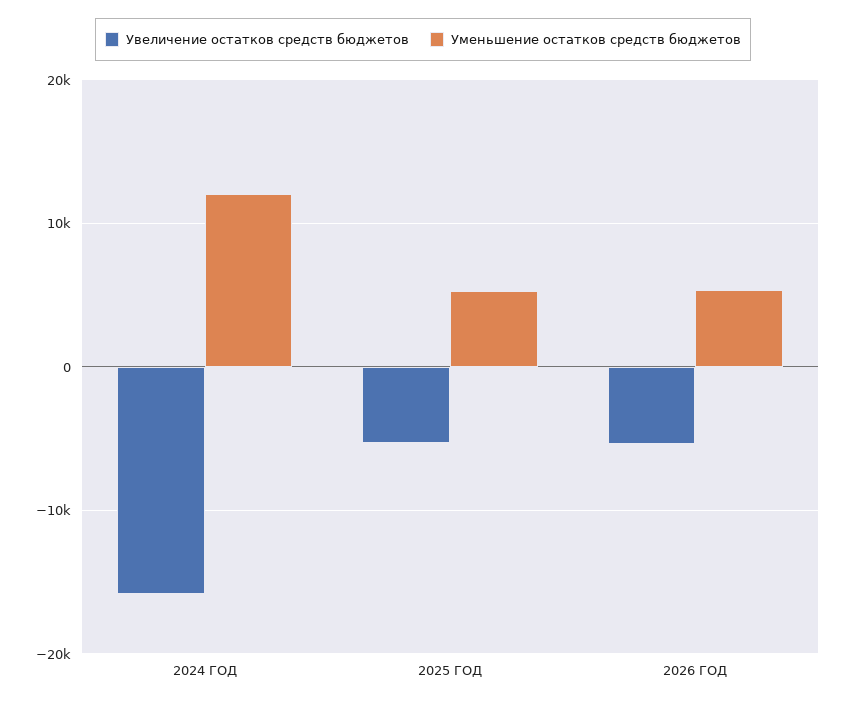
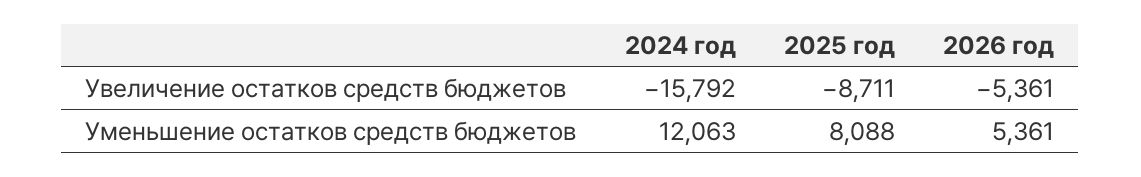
Увеличение остатков средств бюджетов, 2025 ГОД: -5000 -> -8711
Уменьшение остатков средств бюджетов, 2025 ГОД: 5000 -> 8088

